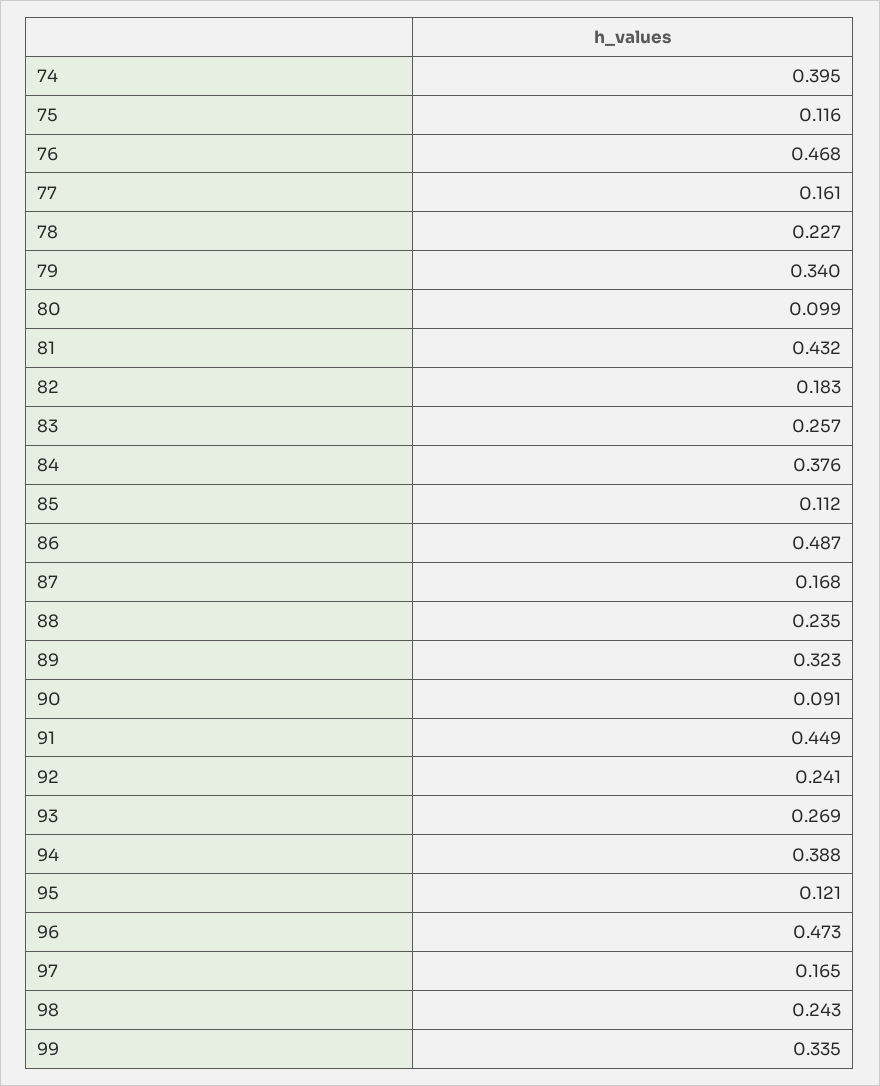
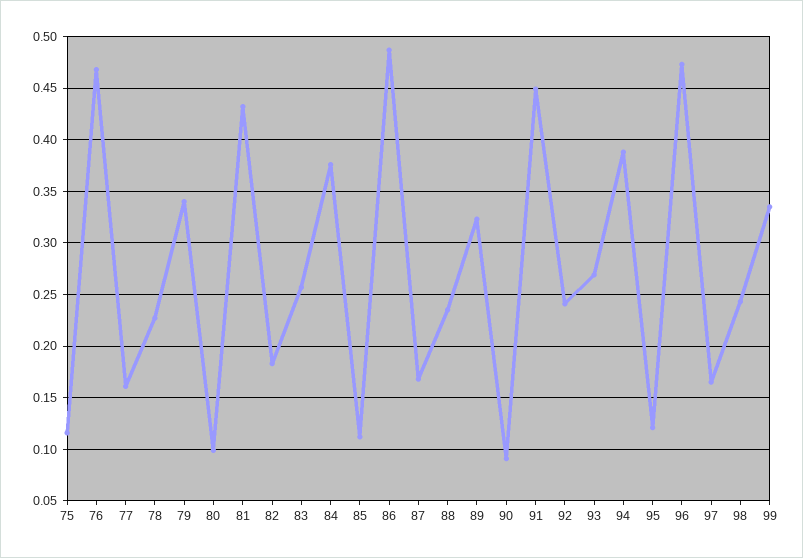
74: 0.395 -> none

